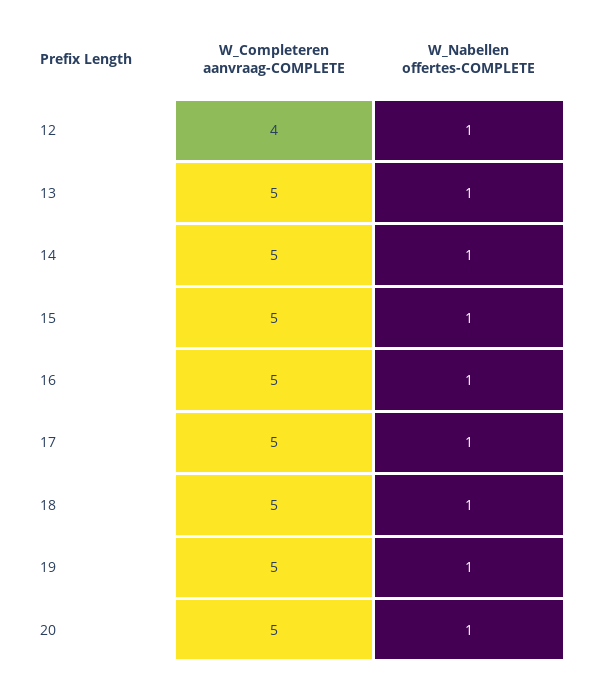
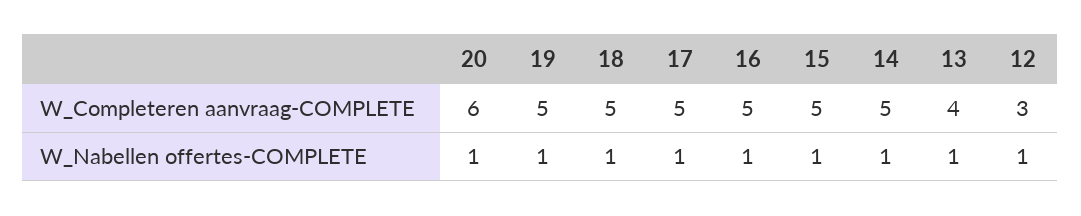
W_Completeren aanvraag-COMPLETE, 12: 4 -> 3
W_Completeren aanvraag-COMPLETE, 13: 5 -> 4
W_Completeren aanvraag-COMPLETE, 20: 5 -> 6

